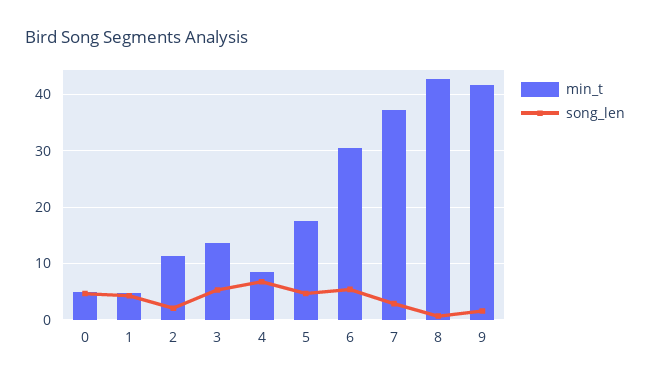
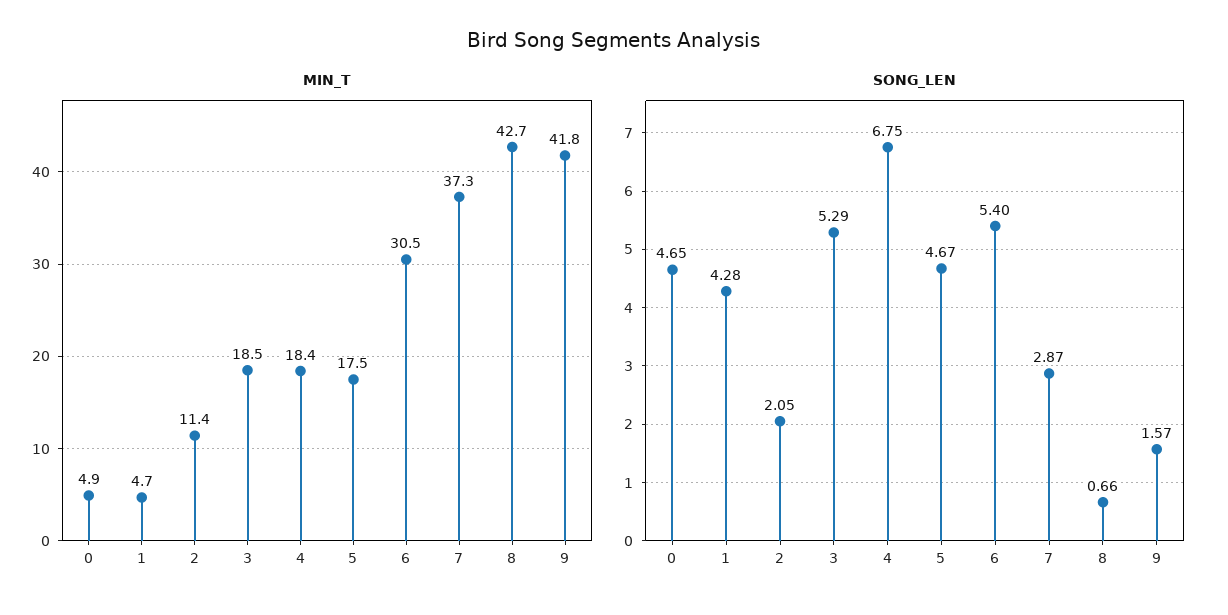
min_t, 3: 14 -> 18.5
min_t, 4: 8 -> 18.4

